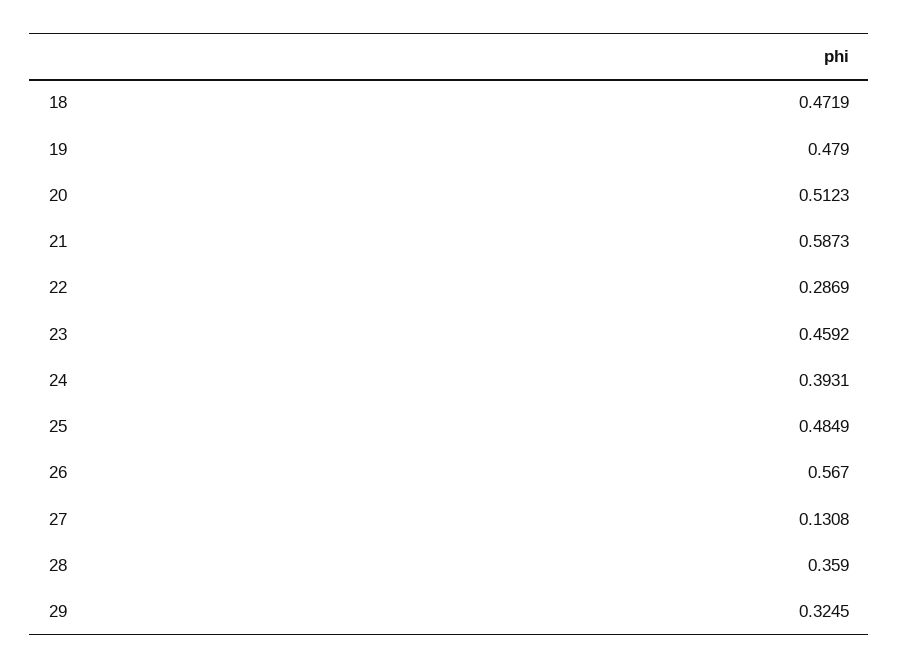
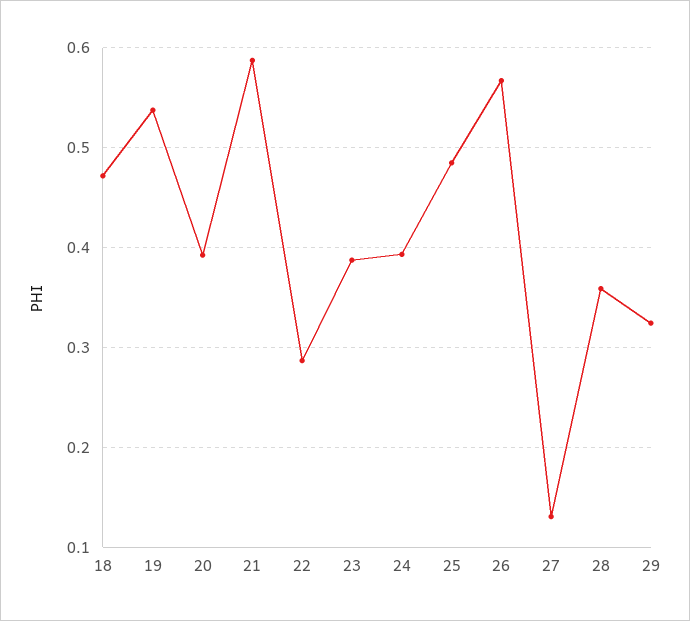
19: 0.479 -> 0.54
20: 0.5123 -> 0.39
23: 0.4592 -> 0.39

